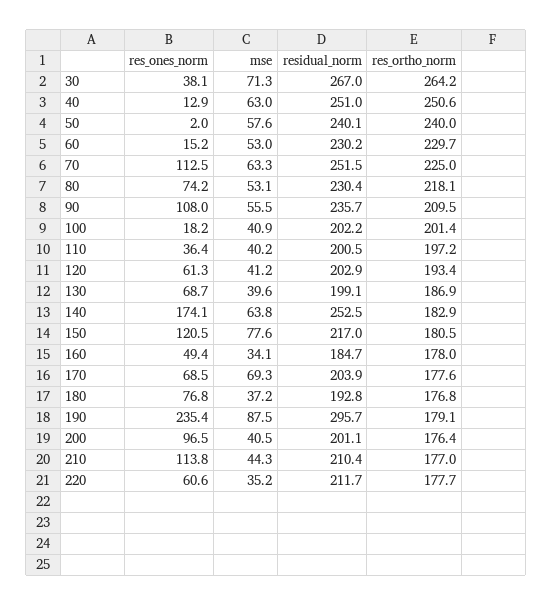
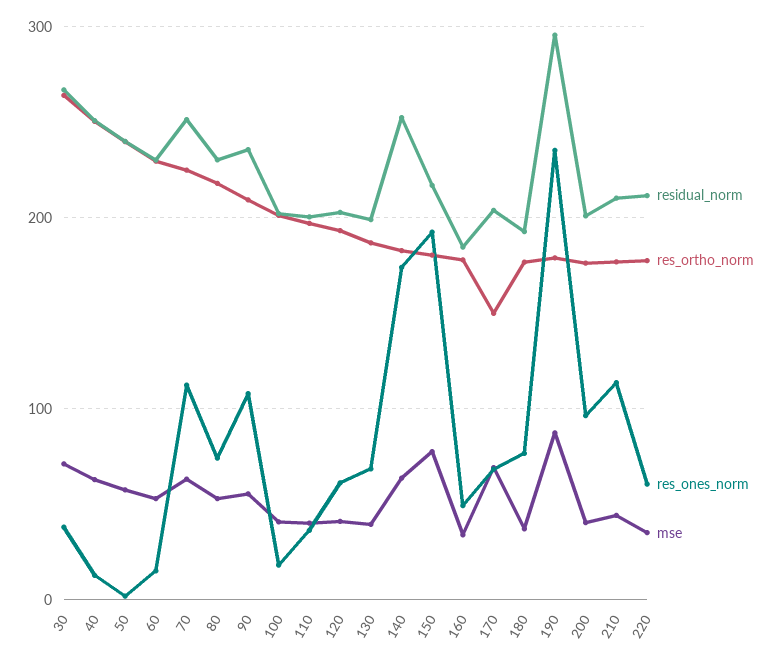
res_ones_norm, 150: 120.5 -> 190
res_ortho_norm, 170: 177.6 -> 150

